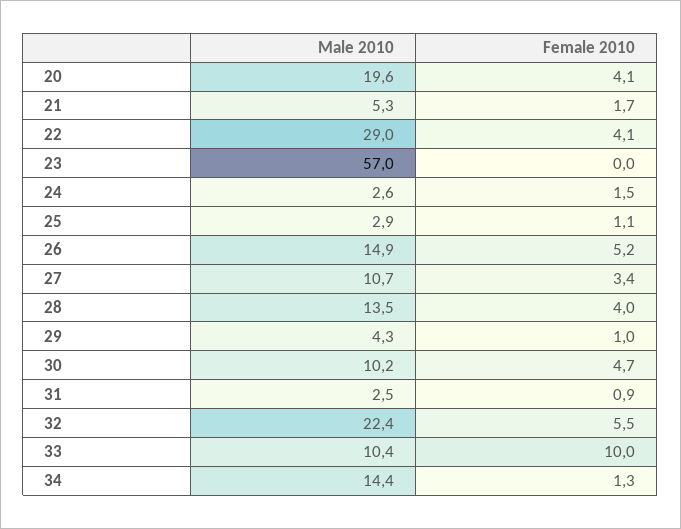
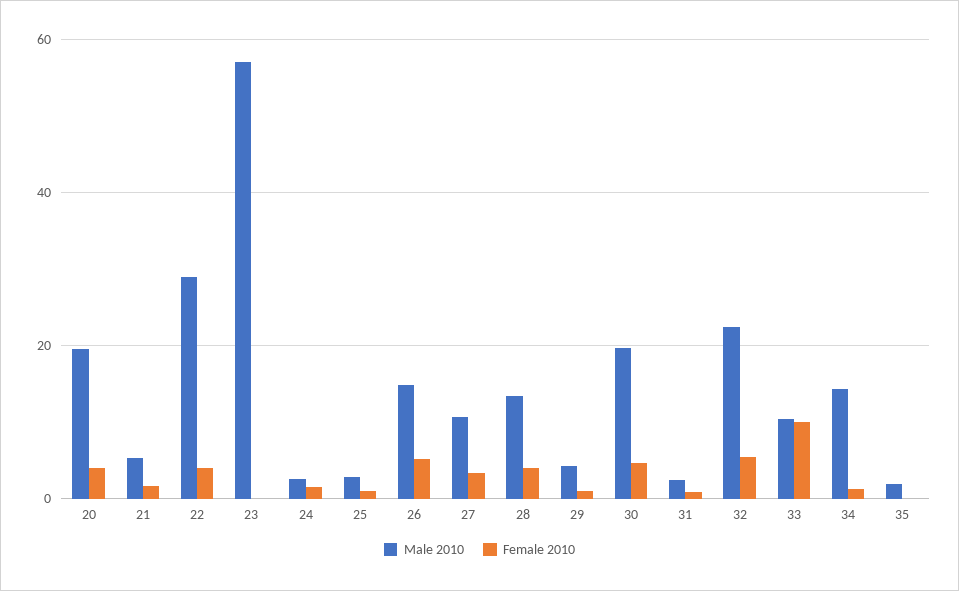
Male 2010, 30: 10.2 -> 20
Male 2010, 35: none -> 2
Female 2010, 35: none -> 0

